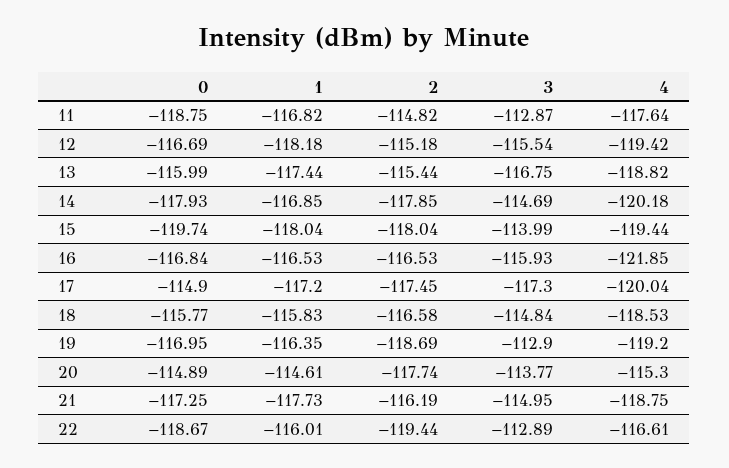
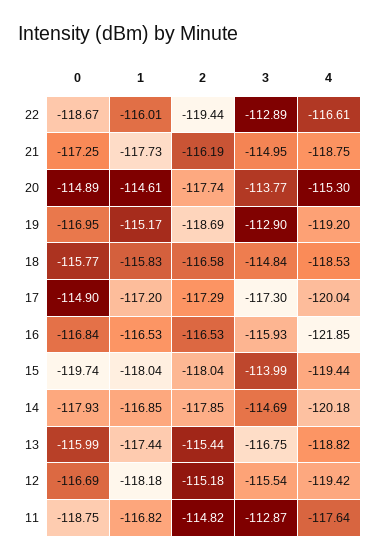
2, 17: -117.45 -> -117.29
1, 19: -116.35 -> -115.17

